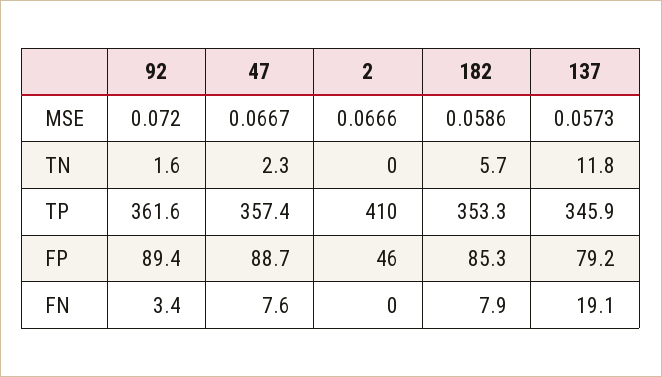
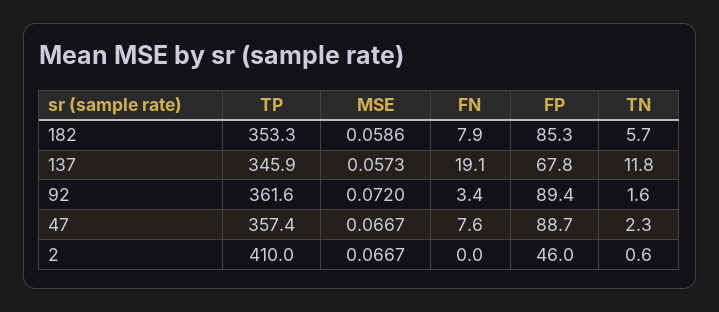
2, MSE: 0.0666 -> 0.0667
2, TN: 0 -> 0.6
137, FP: 79.2 -> 67.8

